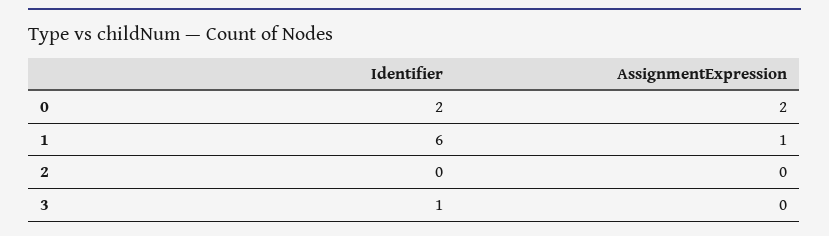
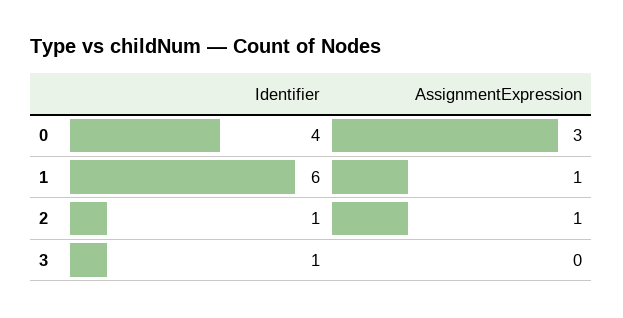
Identifier, 0: 2 -> 4
AssignmentExpression, 0: 2 -> 3
Identifier, 2: 0 -> 1
AssignmentExpression, 2: 0 -> 1

